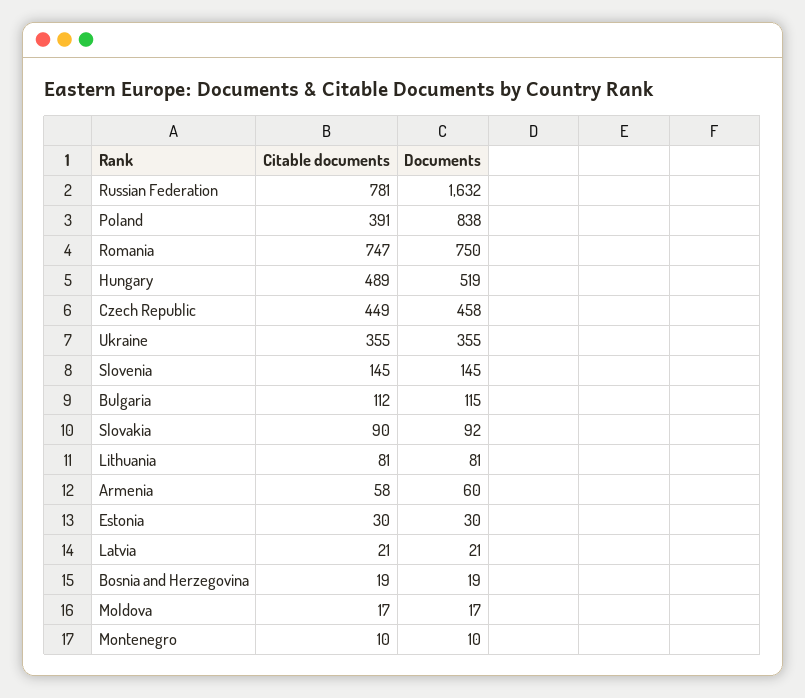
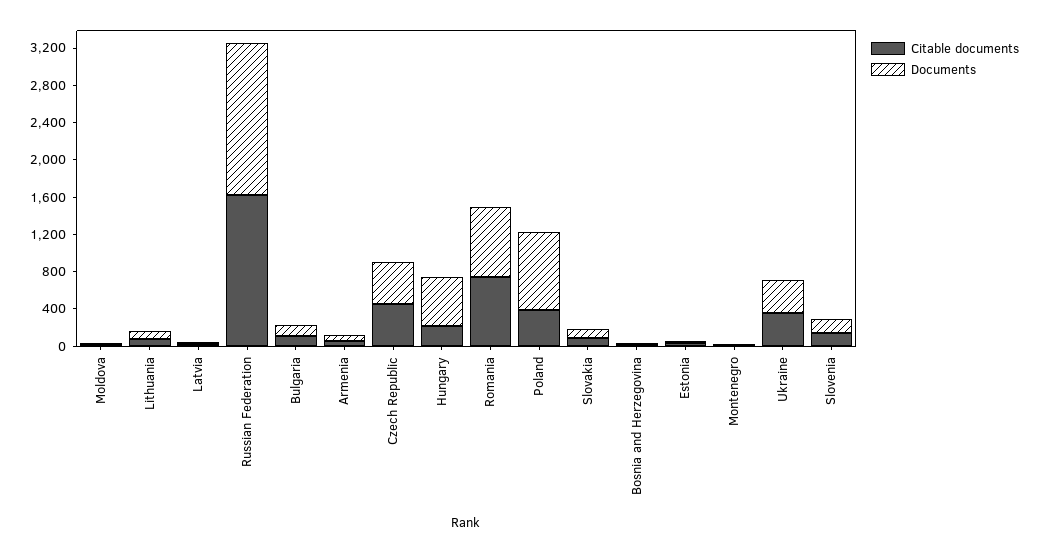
Citable documents, Russian Federation: 781 -> 1600
Citable documents, Hungary: 489 -> 200

